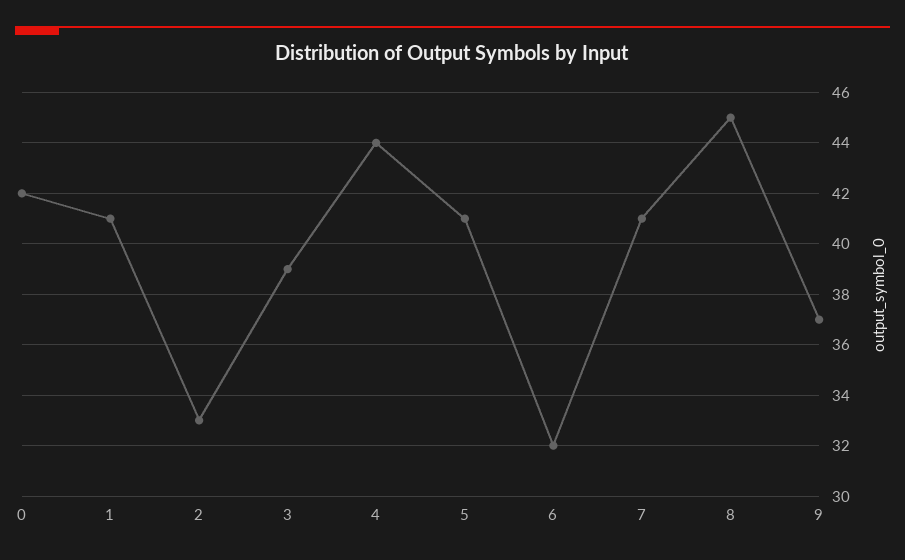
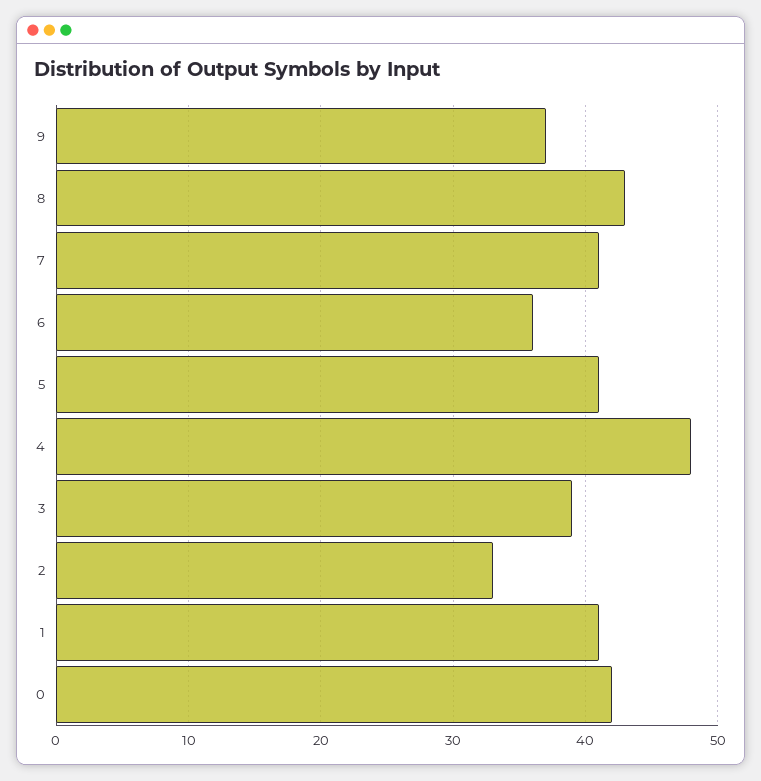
4: 44 -> 48
6: 32 -> 36
8: 45 -> 43

